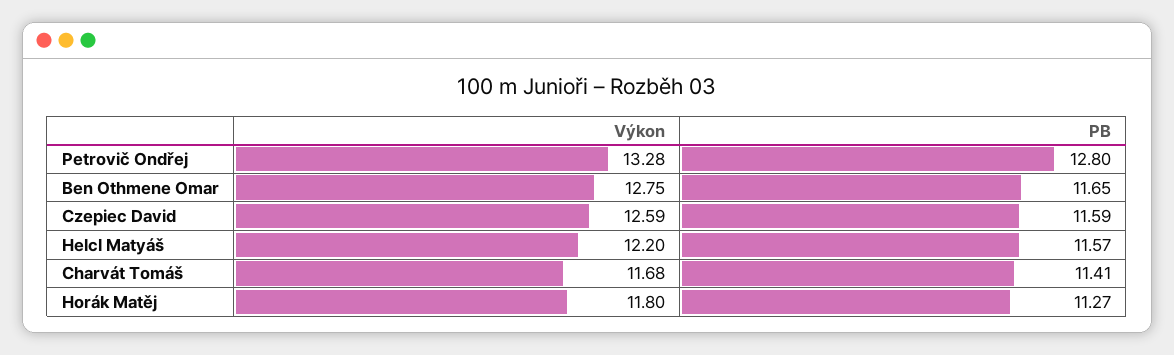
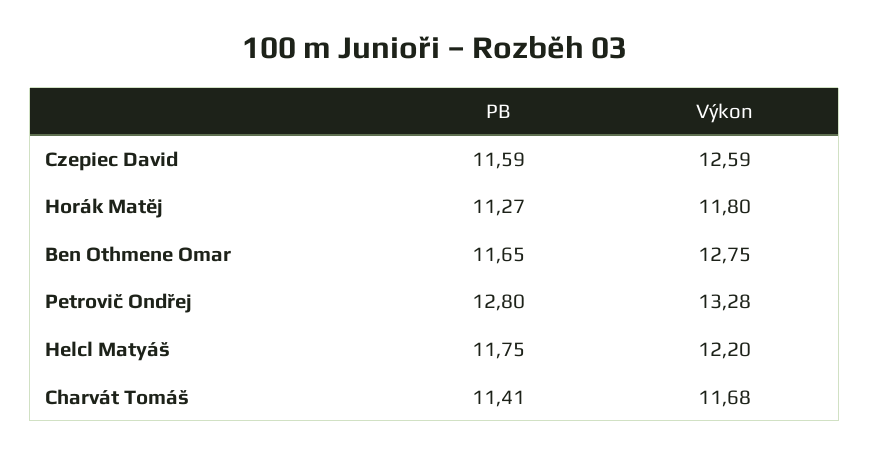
PB, Helcl Matyáš: 11.57 -> 11.75

